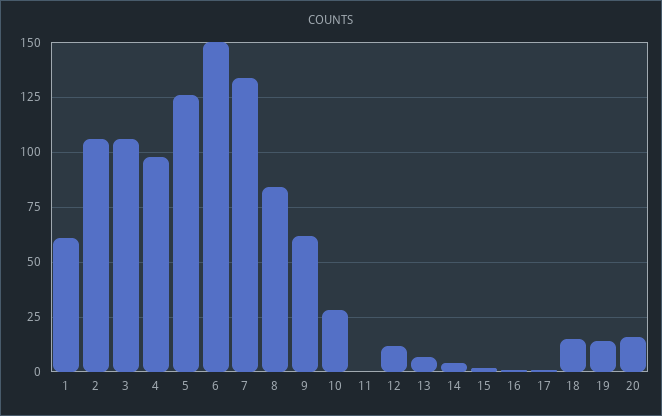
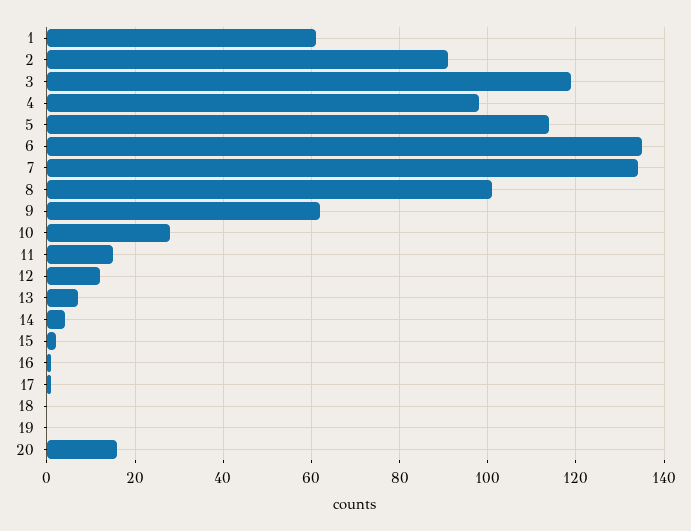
2: 105 -> 90
3: 105 -> 120
5: 125 -> 115
6: 150 -> 135
8: 85 -> 100
11: 0 -> 15
18: 15 -> 0
19: 15 -> 0

